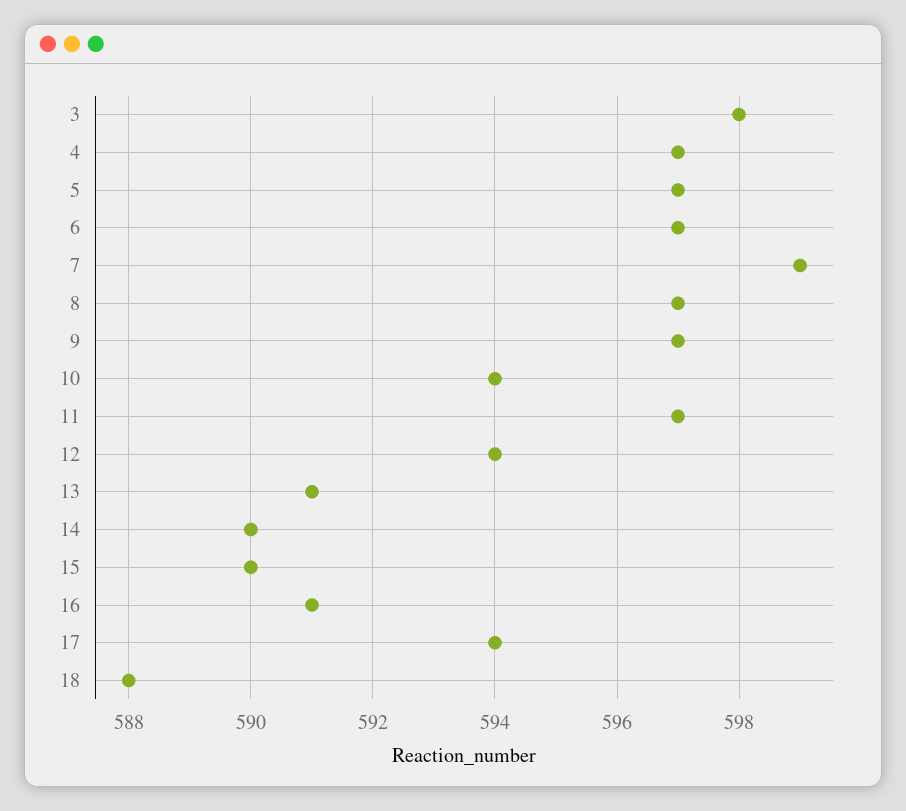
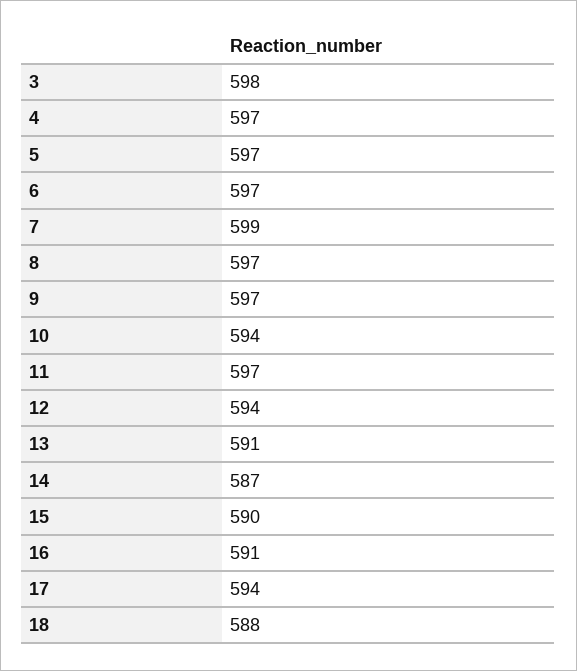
14: 590 -> 587

